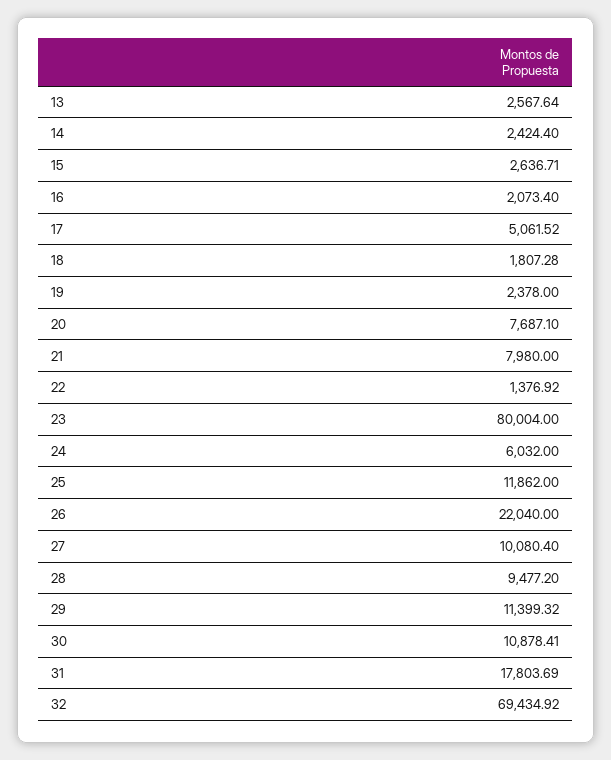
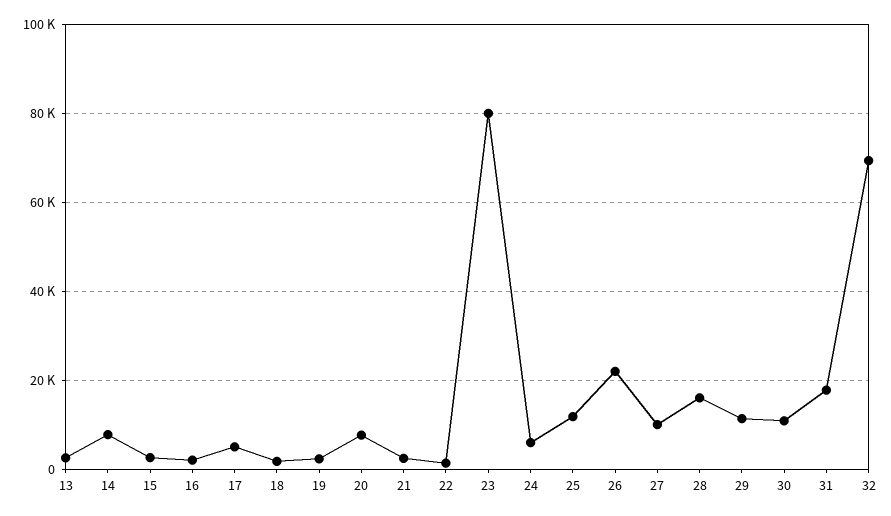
14: 2424.4 -> 8000
21: 7980 -> 2000
28: 9477.2 -> 16000

